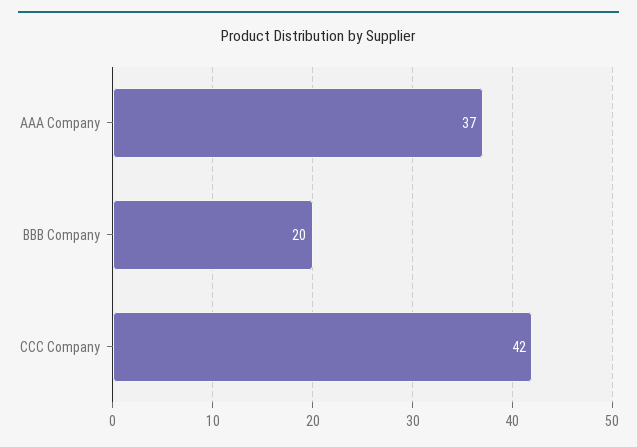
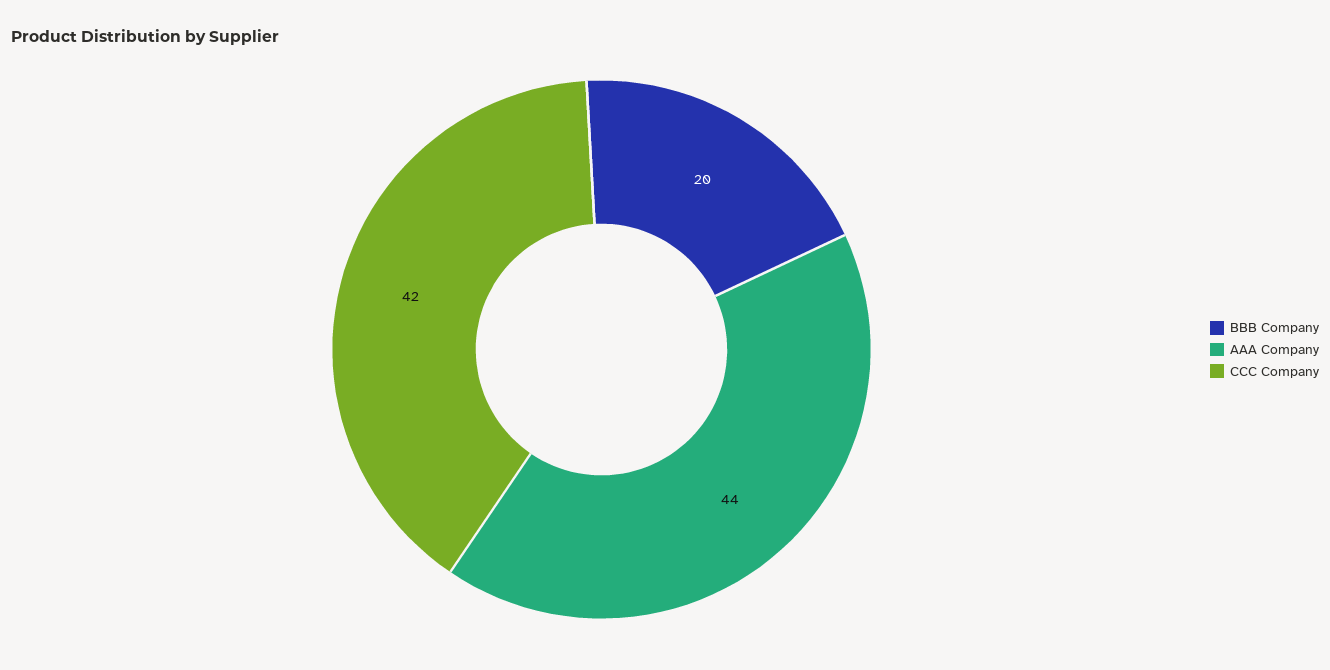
AAA Company: 37 -> 44

